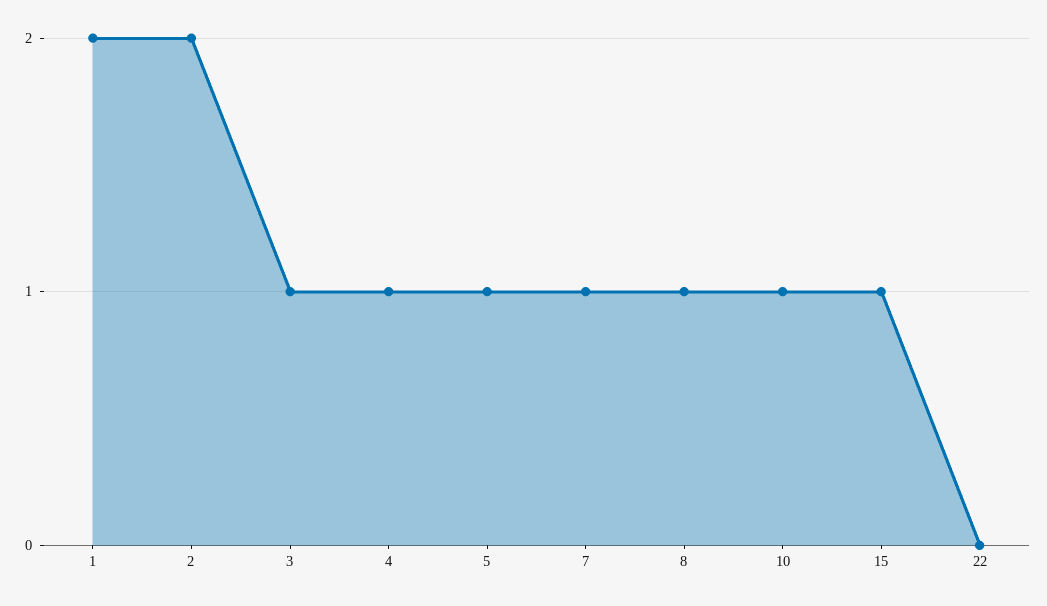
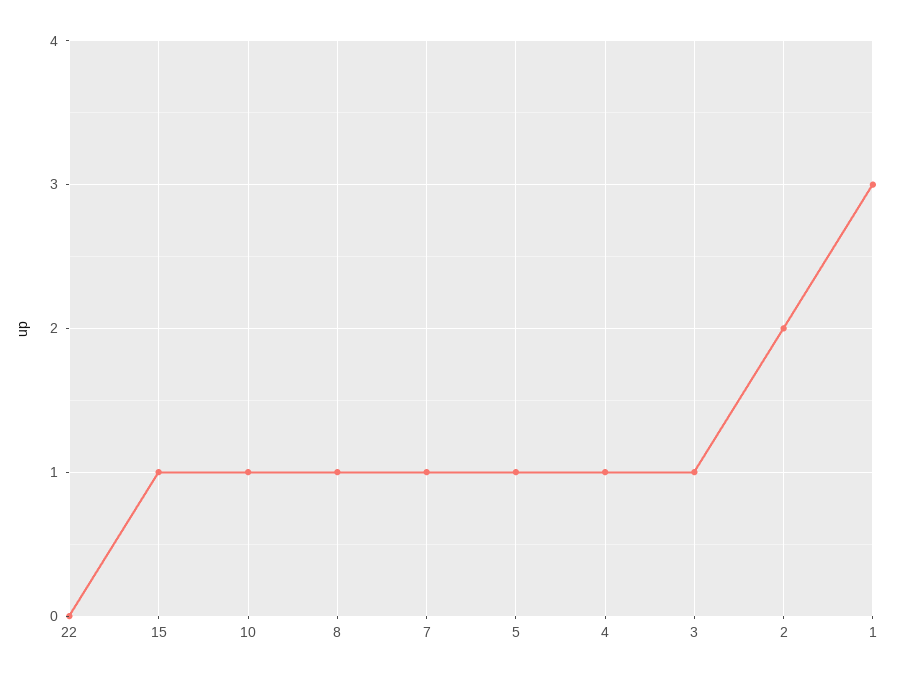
1: 2 -> 3

